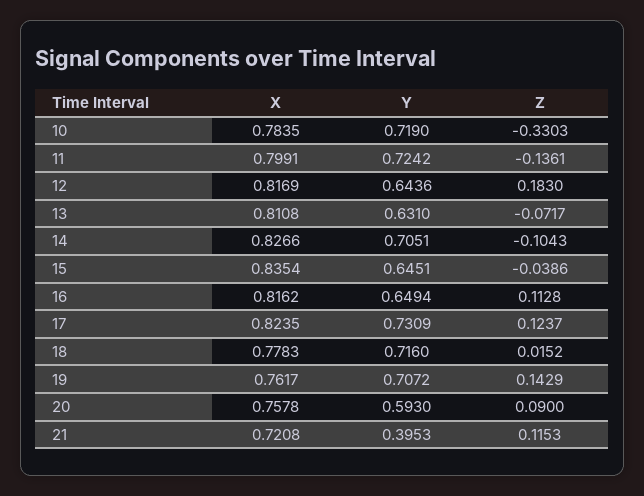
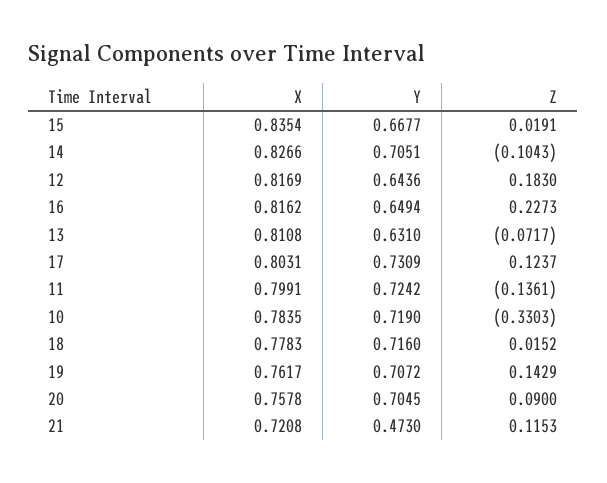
Y, 15: 0.6451 -> 0.6677
Z, 15: -0.0386 -> 0.0191
Z, 16: 0.1128 -> 0.2273
X, 17: 0.8235 -> 0.8031
Y, 20: 0.593 -> 0.7045
Y, 21: 0.3953 -> 0.473

